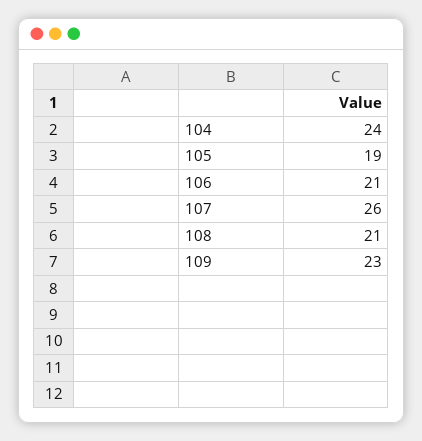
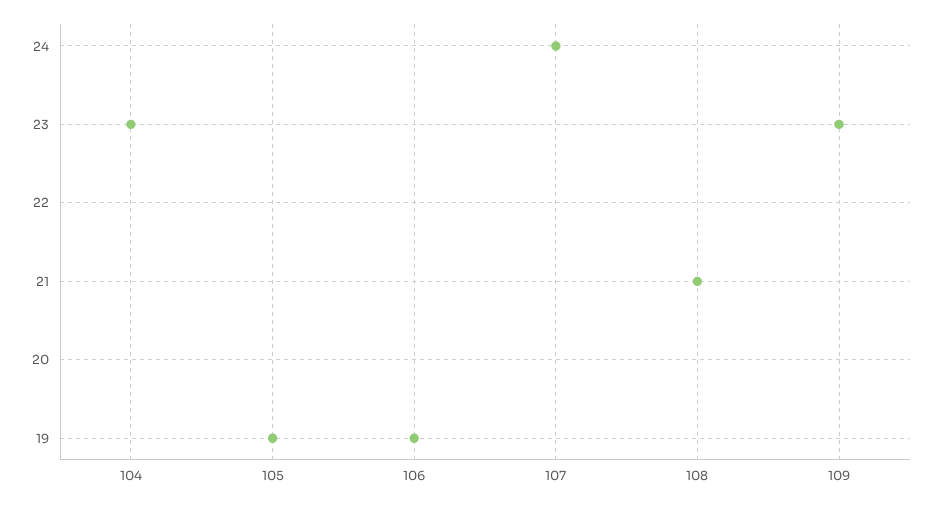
104: 24 -> 23
106: 21 -> 19
107: 26 -> 24

